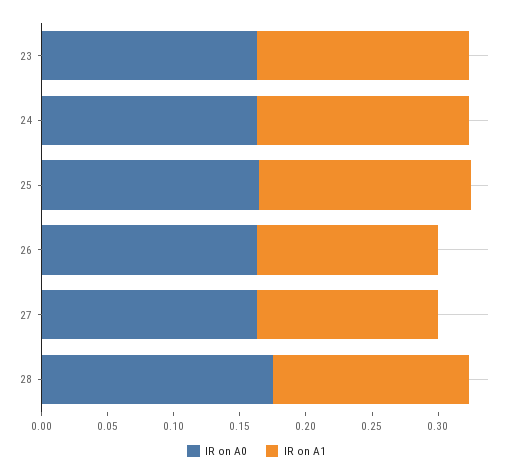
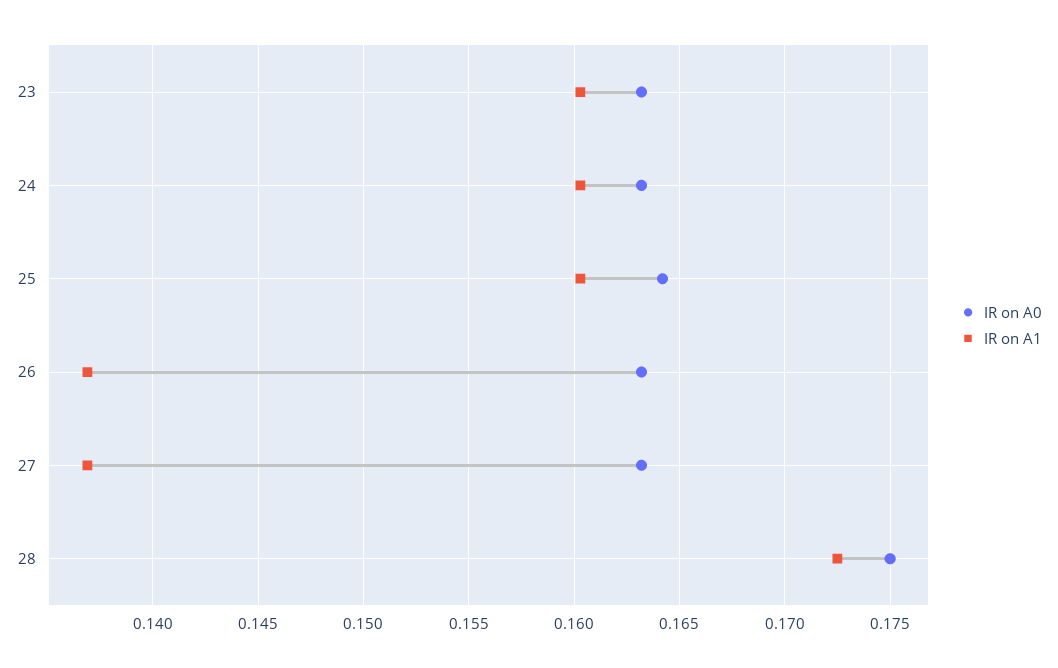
IR on A1, 28: 0.15 -> 0.1725

